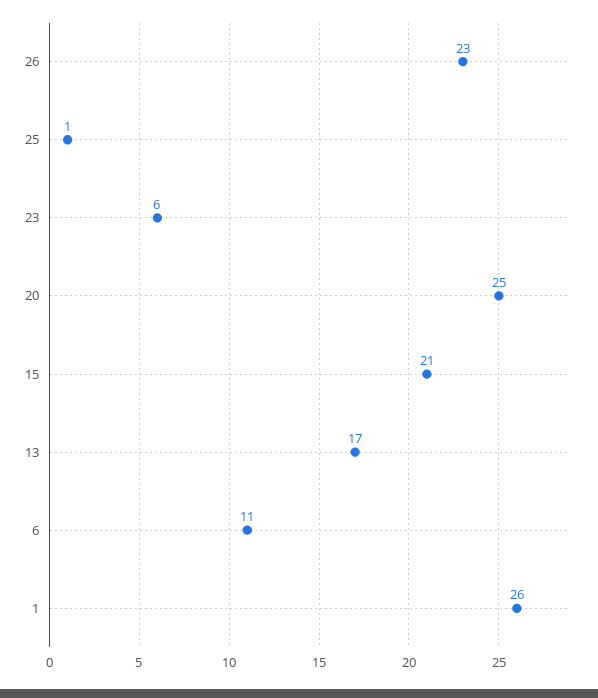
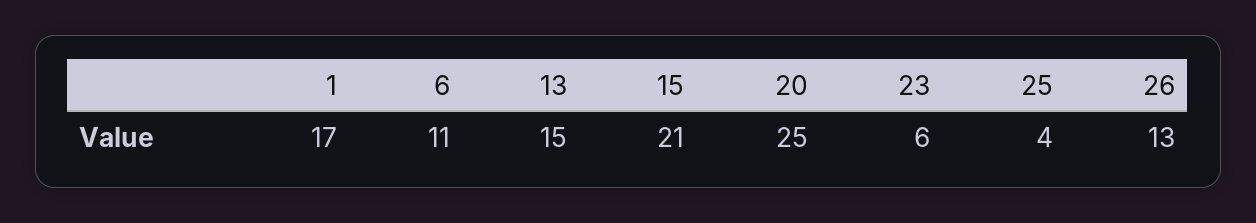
26: 23 -> 13
25: 1 -> 4
13: 17 -> 15
1: 26 -> 17

